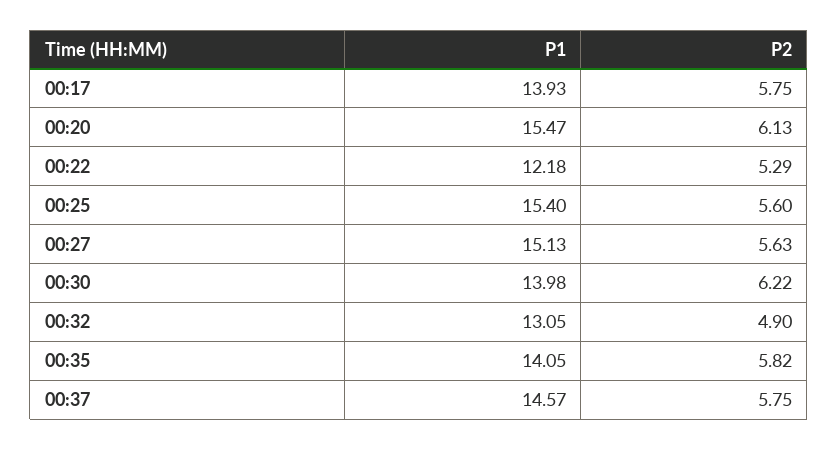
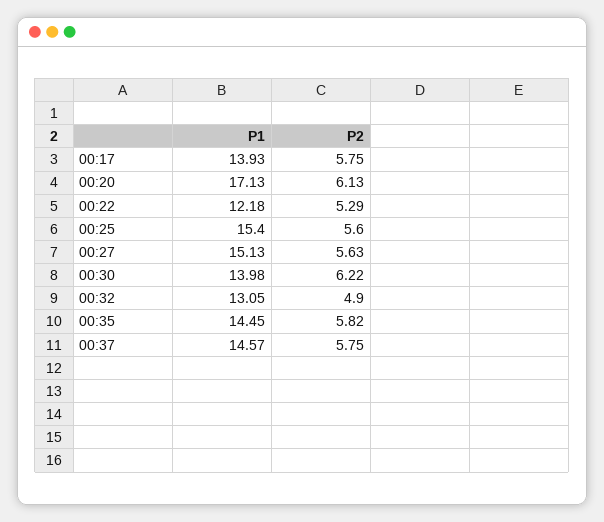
P1, 00:20: 15.47 -> 17.13
P1, 00:35: 14.05 -> 14.45

